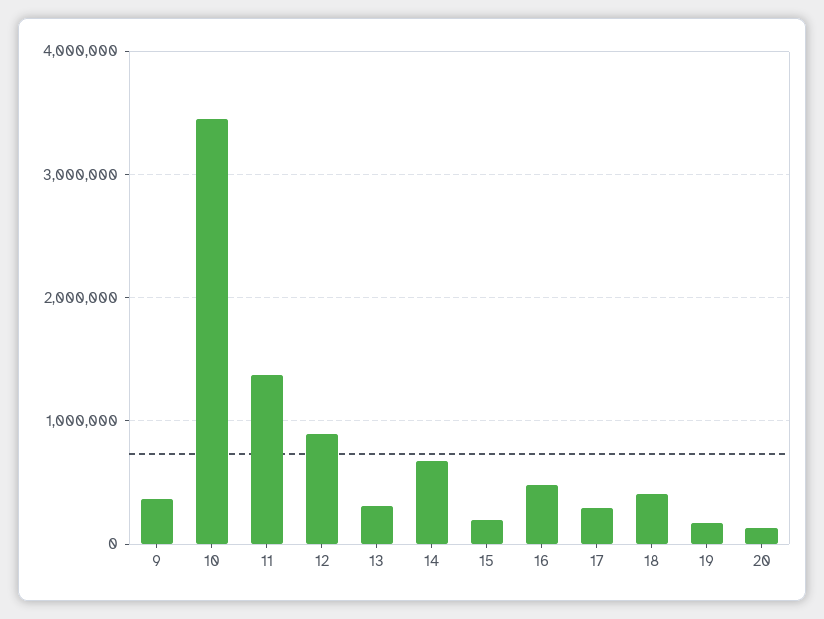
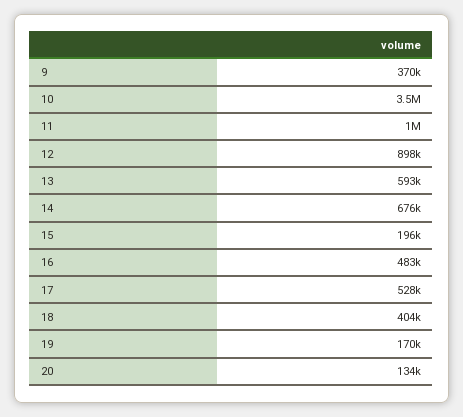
11: 1400000 -> 1000000
13: 300000 -> 593000
17: 300000 -> 528000

